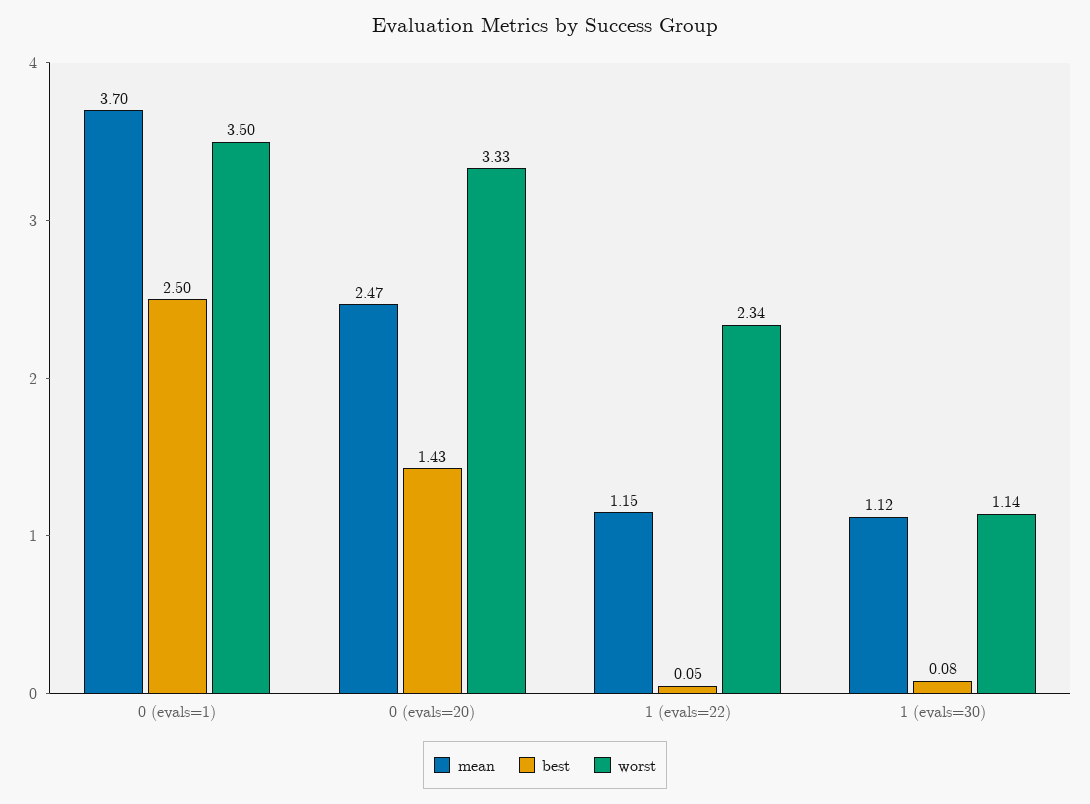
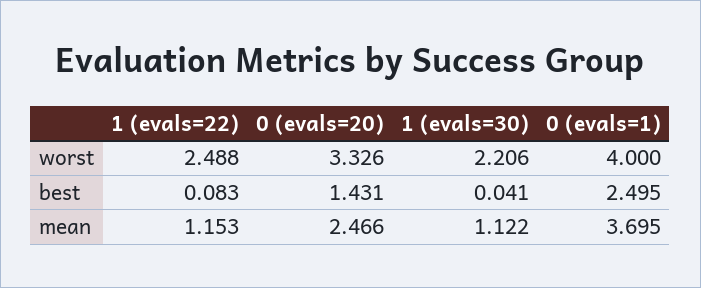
worst, 0 (evals=1): 3.5 -> 4
best, 1 (evals=22): 0.05 -> 0.083
worst, 1 (evals=22): 2.34 -> 2.488
best, 1 (evals=30): 0.08 -> 0.041
worst, 1 (evals=30): 1.14 -> 2.206

